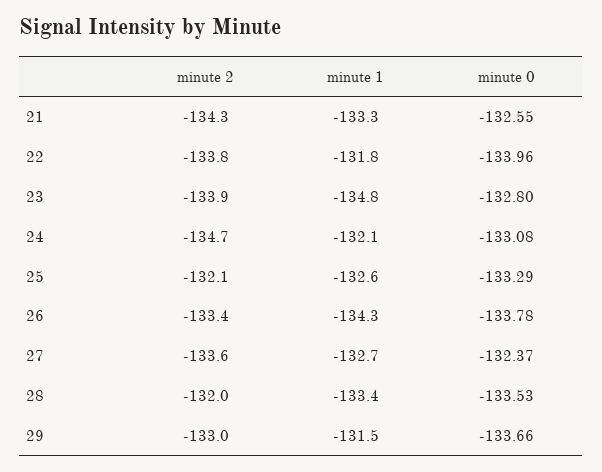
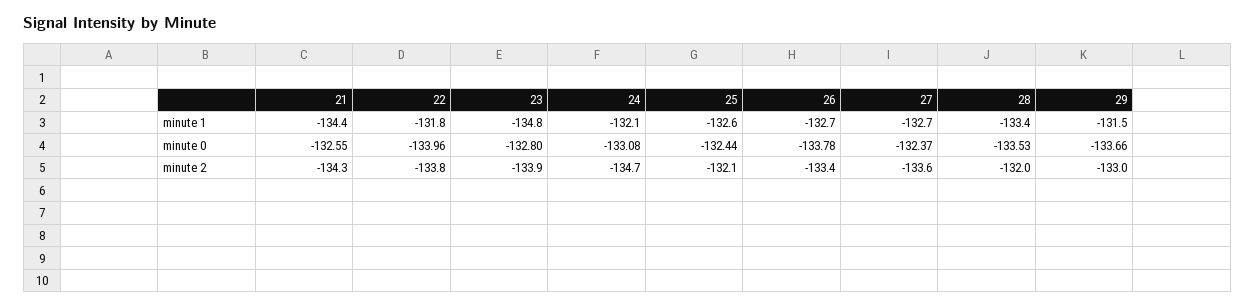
minute 1, 21: -133.3 -> -134.4
minute 0, 25: -133.29 -> -132.44
minute 1, 26: -134.3 -> -132.7

